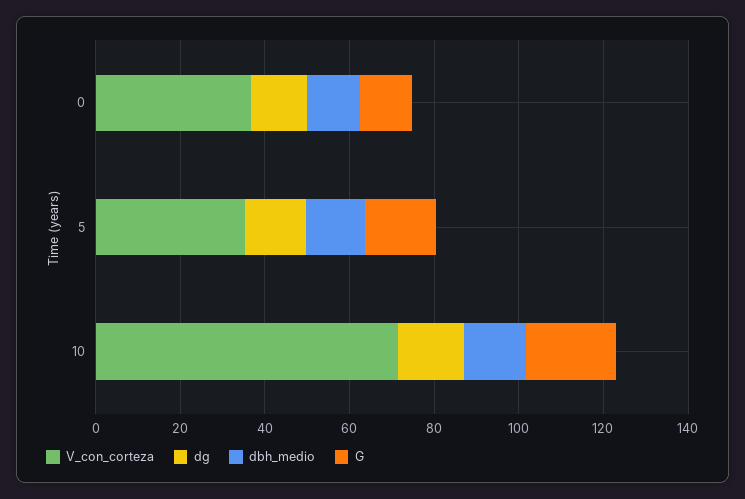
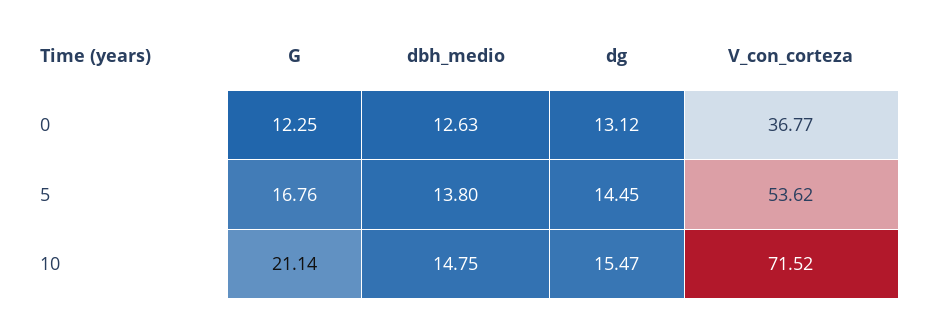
V_con_corteza, 5: 35 -> 53.62

